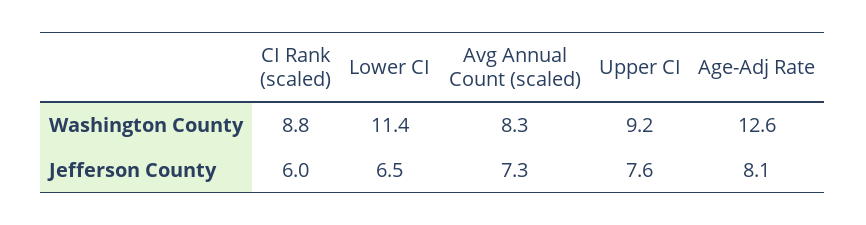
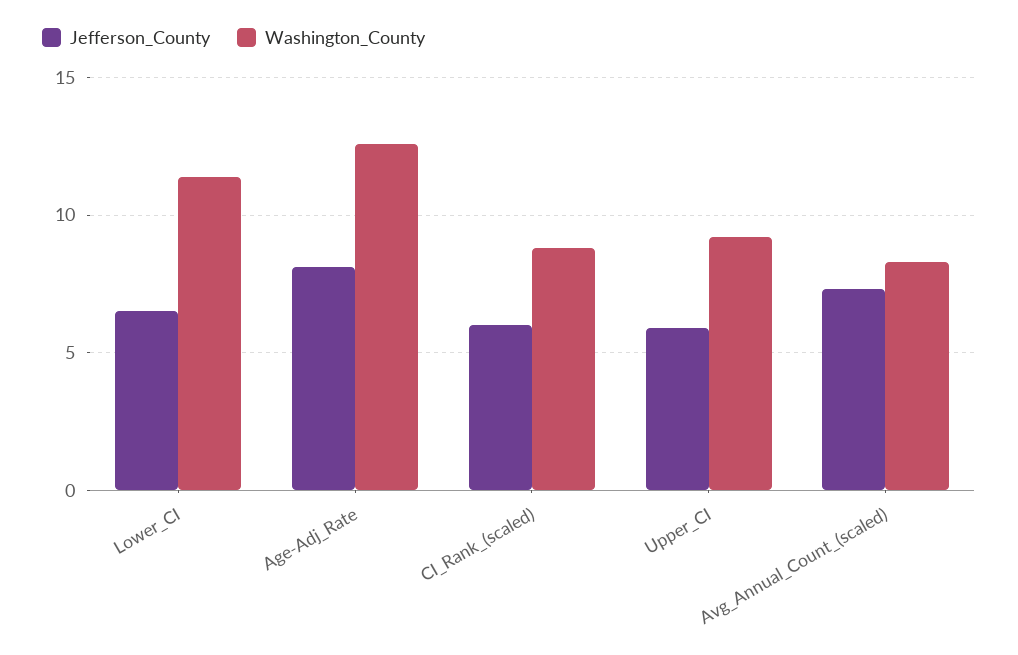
Jefferson County, Upper CI: 7.6 -> 6

